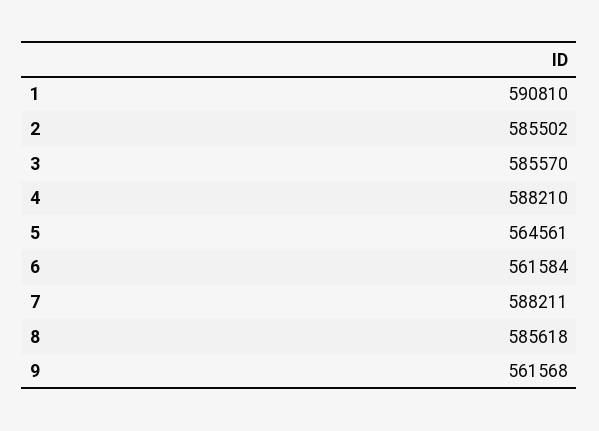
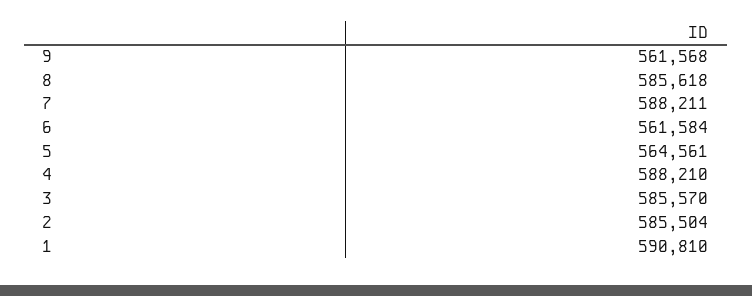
2: 585502 -> 585504

